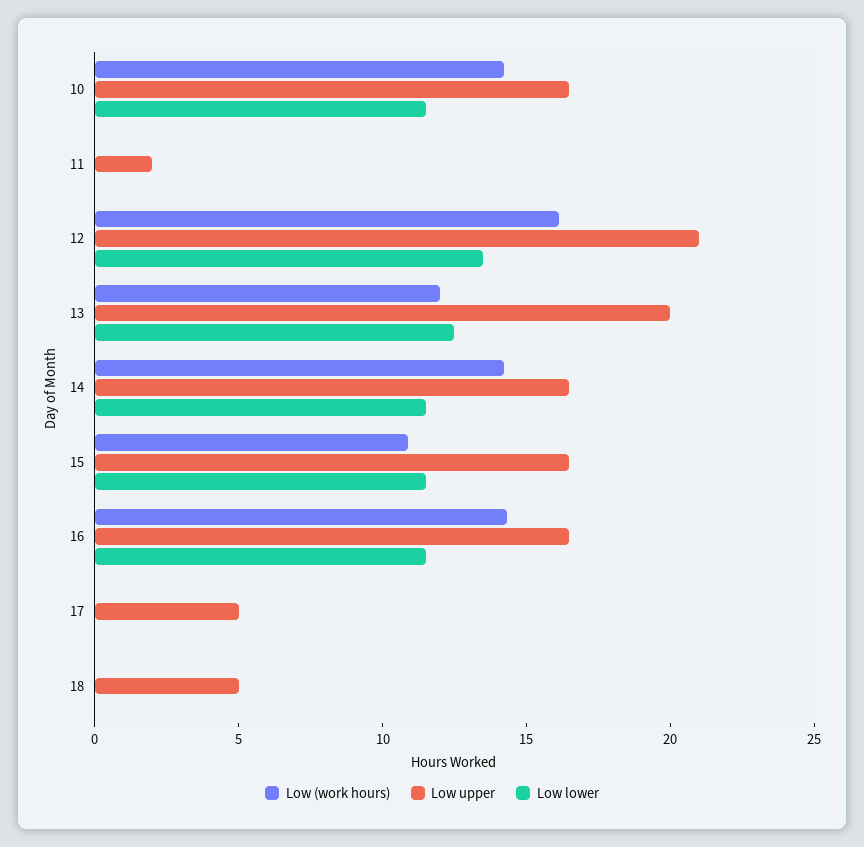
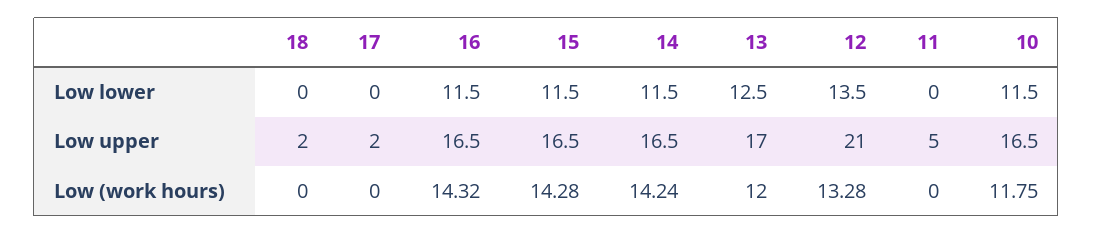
Low (work hours), 10: 14 -> 11.75
Low upper, 11: 2 -> 5
Low (work hours), 12: 16 -> 13.28
Low upper, 13: 20 -> 17
Low (work hours), 15: 11 -> 14.28
Low upper, 17: 5 -> 2
Low upper, 18: 5 -> 2

